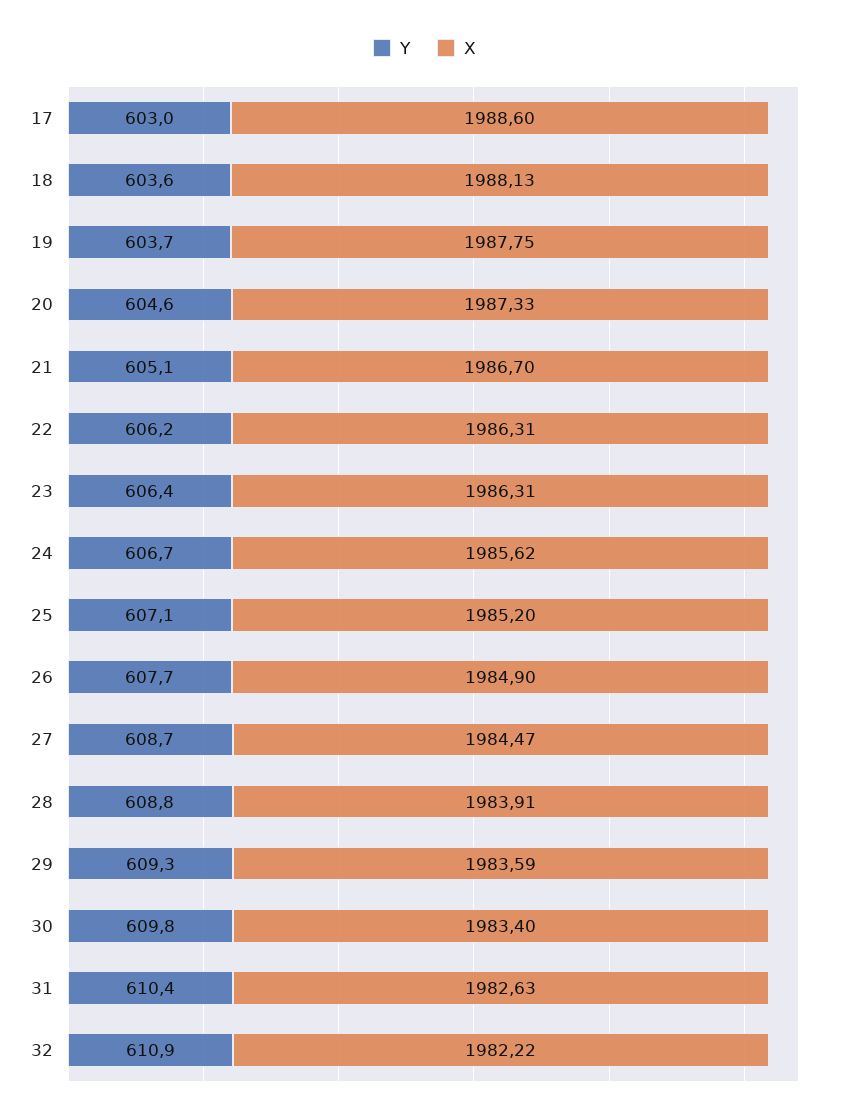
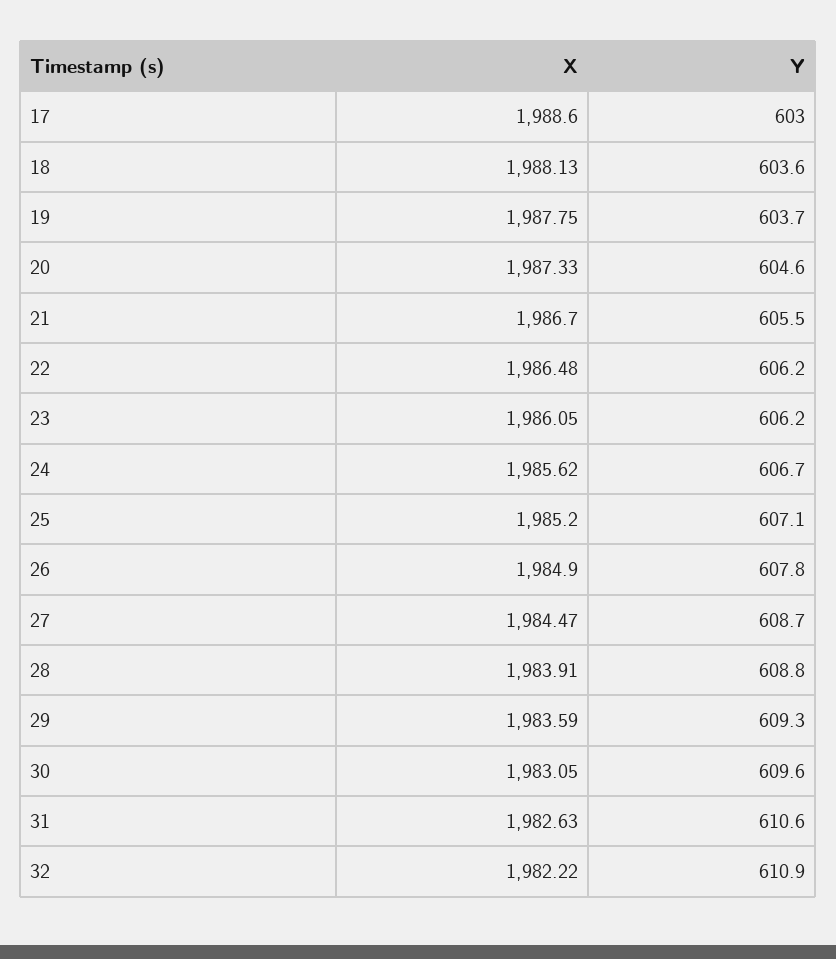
Y, 21: 605.1 -> 605.5
X, 22: 1986.31 -> 1986.48
Y, 23: 606.4 -> 606.2
X, 23: 1986.31 -> 1986.05
Y, 26: 607.7 -> 607.8
Y, 30: 609.8 -> 609.6
X, 30: 1983.4 -> 1983.05
Y, 31: 610.4 -> 610.6

